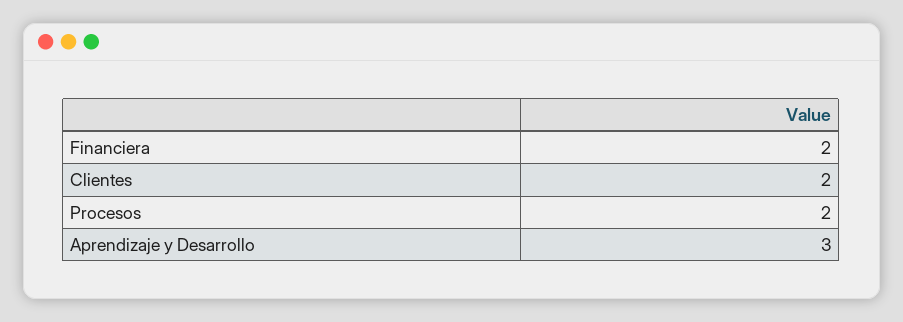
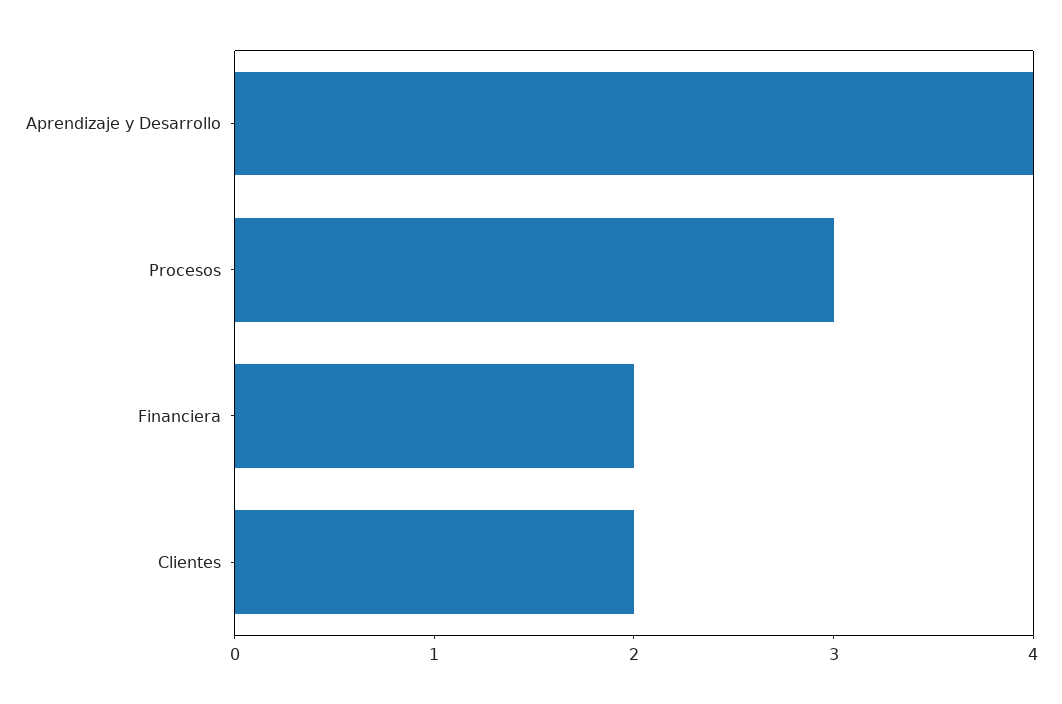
Procesos: 2 -> 3
Aprendizaje y Desarrollo: 3 -> 4

